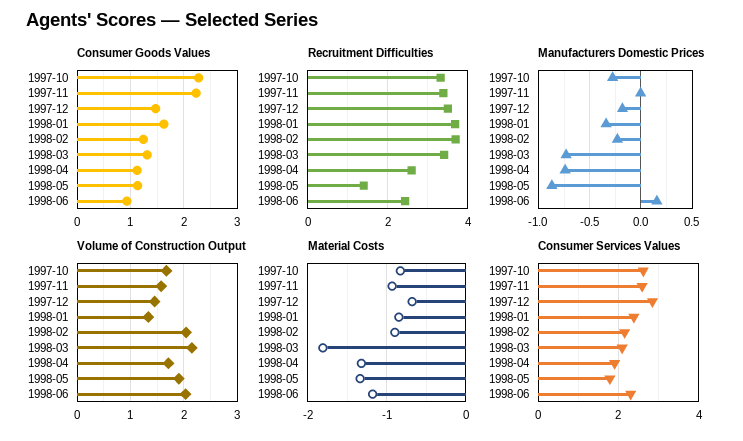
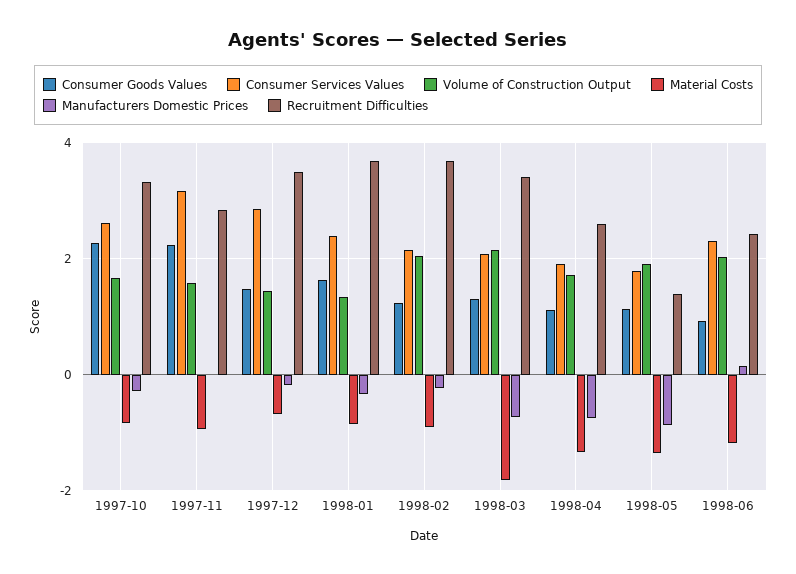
Recruitment Difficulties, 1997-11: 3.4 -> 2.8
Consumer Services Values, 1997-11: 2.6 -> 3.2

